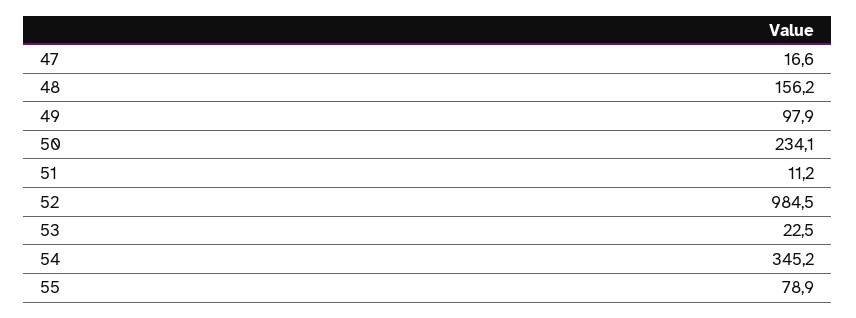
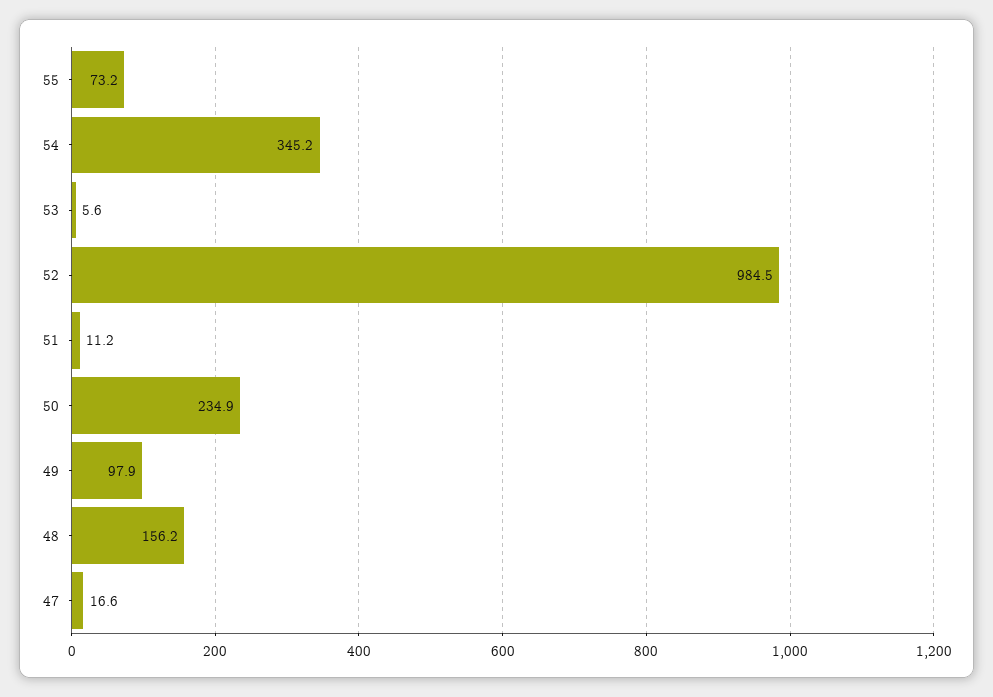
50: 234.1 -> 234.9
53: 22.5 -> 5.6
55: 78.9 -> 73.2

